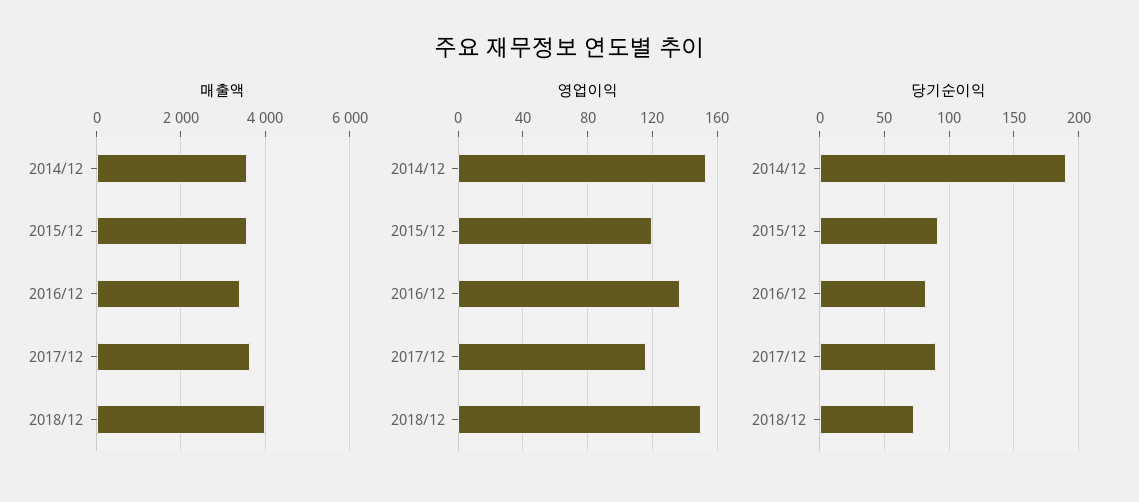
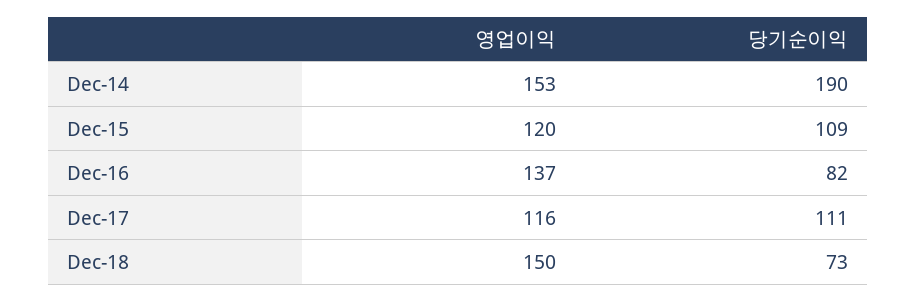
매출액, 2014/12: 3600 -> none
매출액, 2015/12: 3600 -> none
매출액, 2016/12: 3400 -> none
매출액, 2017/12: 3600 -> none
매출액, 2018/12: 4000 -> none
당기순이익, 2015/12: 90 -> 109
당기순이익, 2017/12: 90 -> 111

